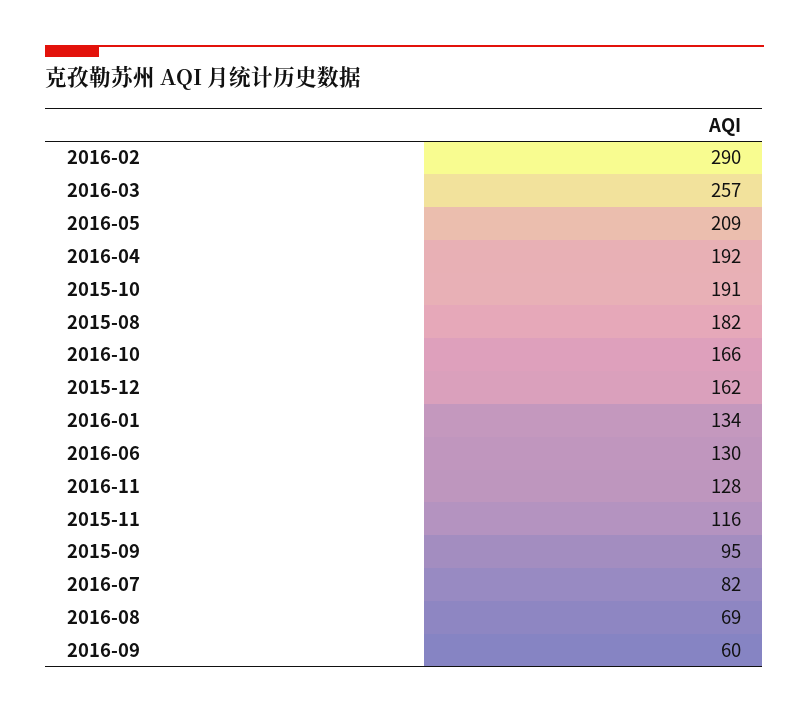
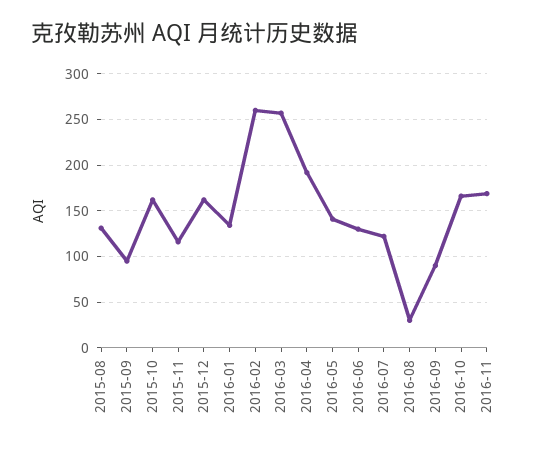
2016-02: 290 -> 260
2016-05: 209 -> 140
2015-10: 191 -> 160
2015-08: 182 -> 130
2016-11: 128 -> 170
2016-07: 82 -> 120
2016-08: 69 -> 30
2016-09: 60 -> 90

